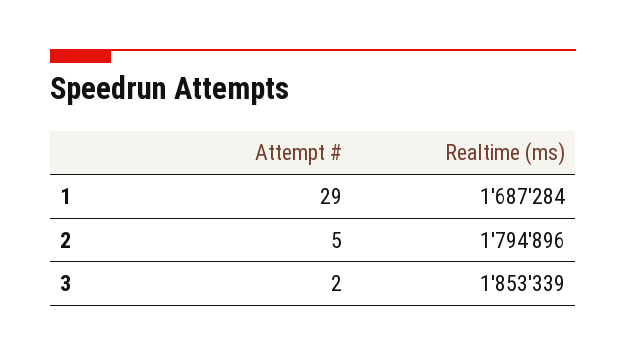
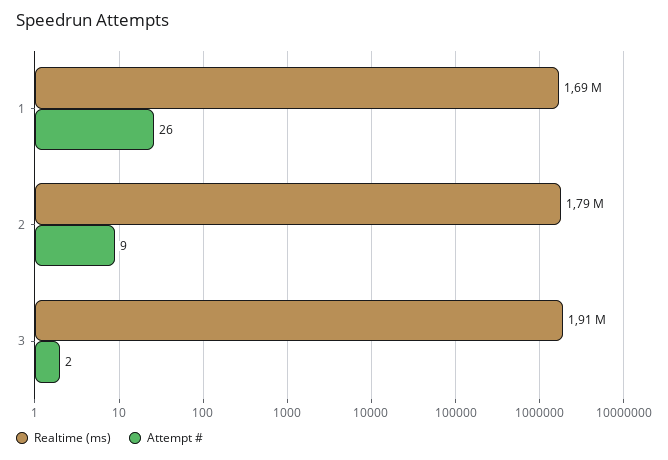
Attempt #, 1: 29 -> 26
Attempt #, 2: 5 -> 9
Realtime (ms), 3: 1853339 -> 1910000

